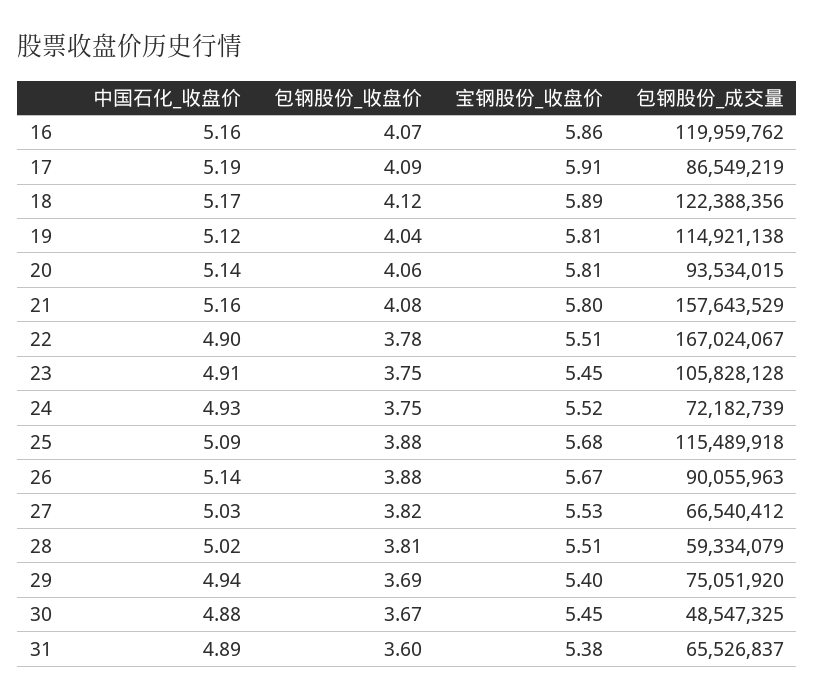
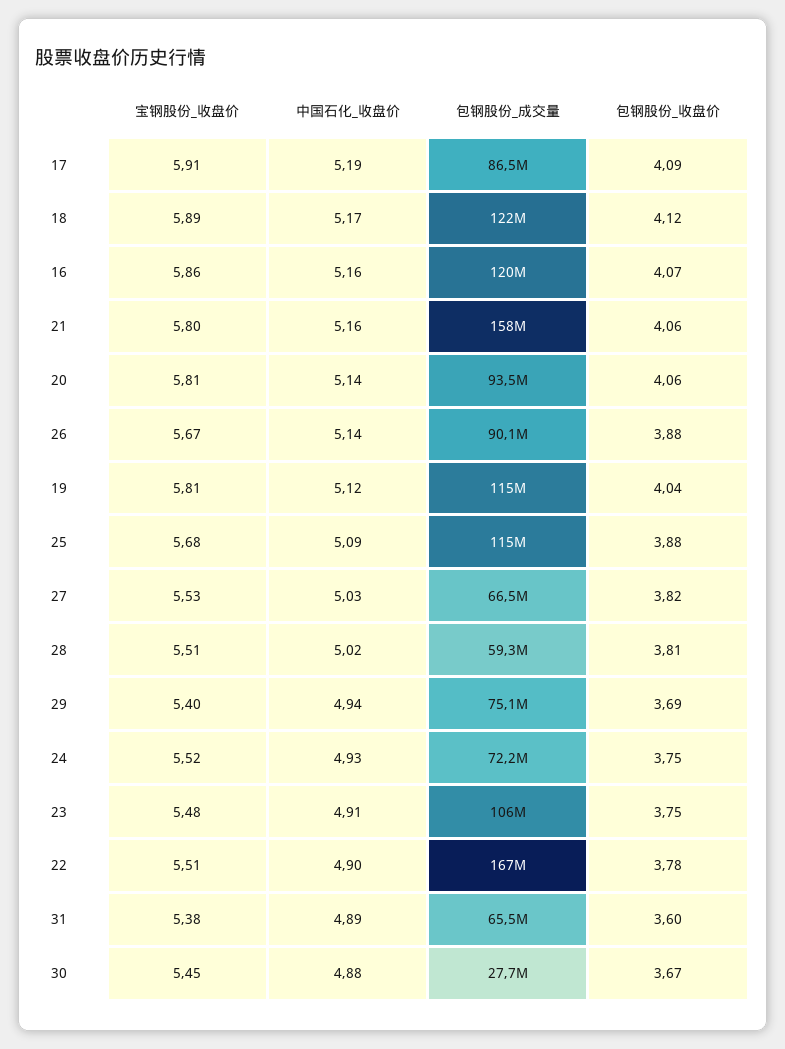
包钢股份_收盘价, 21: 4.08 -> 4.06
宝钢股份_收盘价, 23: 5.45 -> 5.48
包钢股份_成交量, 30: 48547325 -> 27700000

